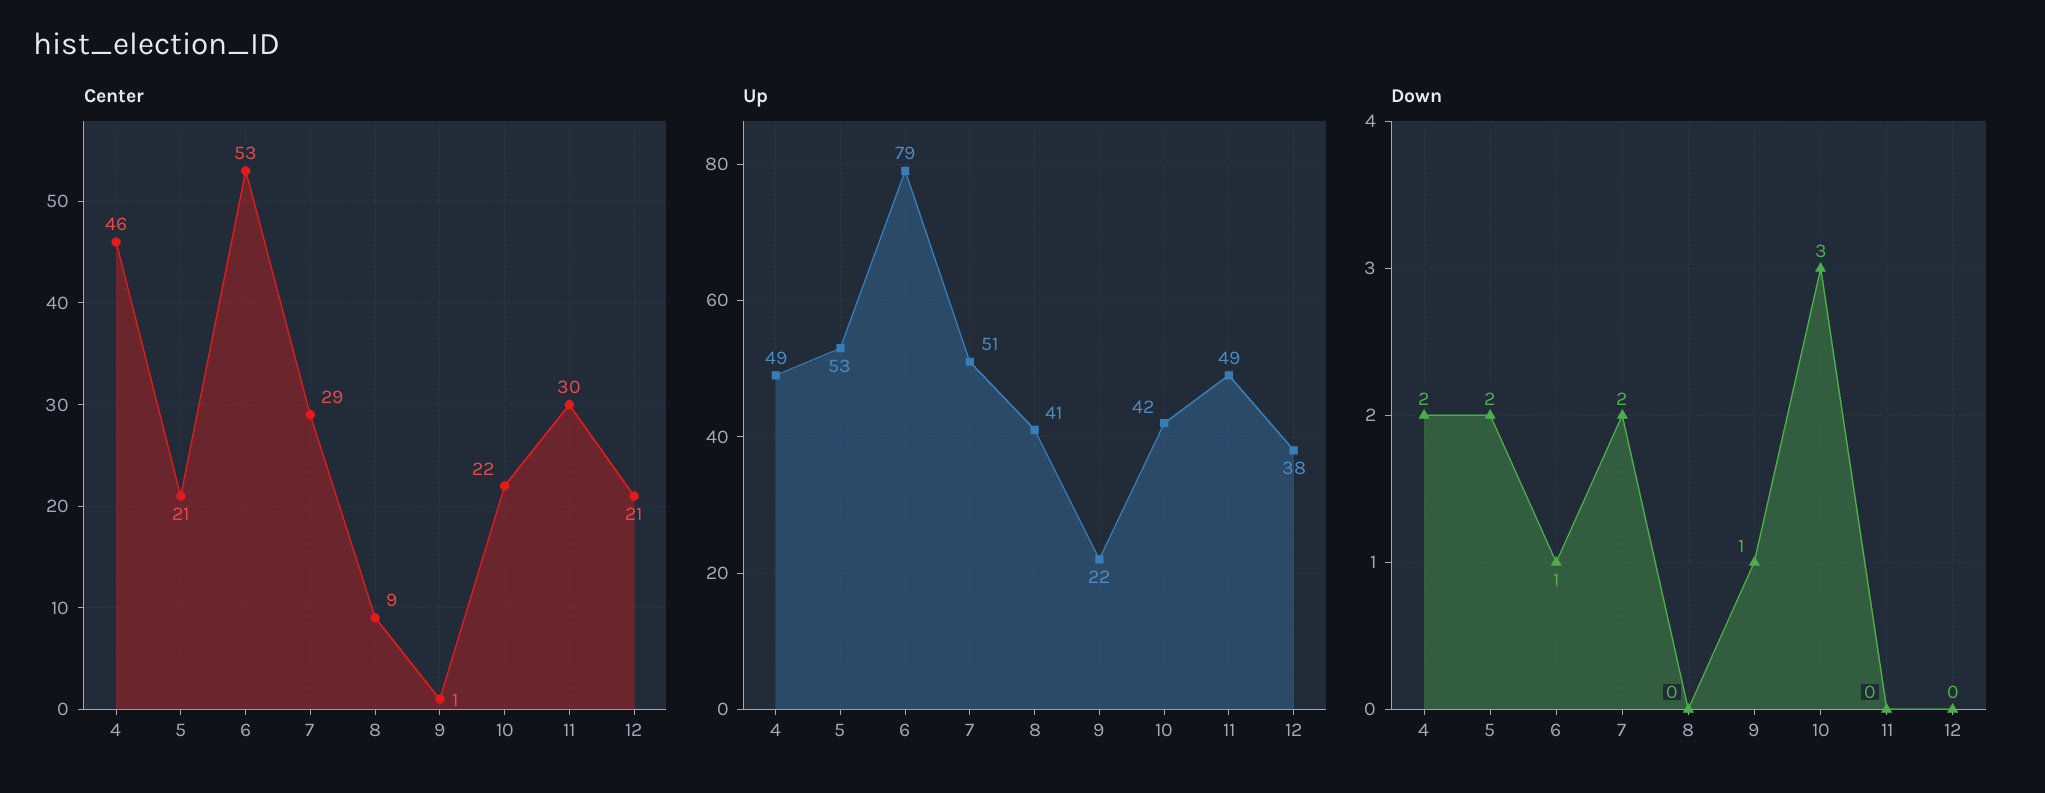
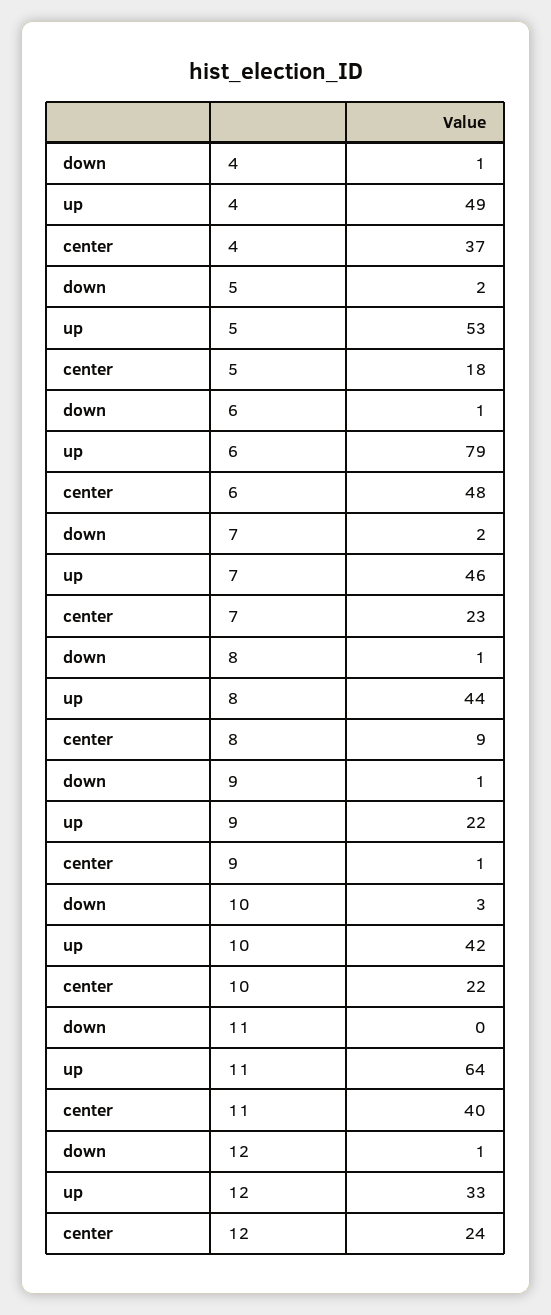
Center, 4: 46 -> 37
Center, 5: 21 -> 18
Center, 6: 53 -> 48
Center, 7: 29 -> 23
Center, 11: 30 -> 40
Center, 12: 21 -> 24
Up, 7: 51 -> 46
Up, 8: 41 -> 44
Up, 11: 49 -> 64
Up, 12: 38 -> 33
Down, 4: 2 -> 1
Down, 8: 0 -> 1
Down, 12: 0 -> 1

